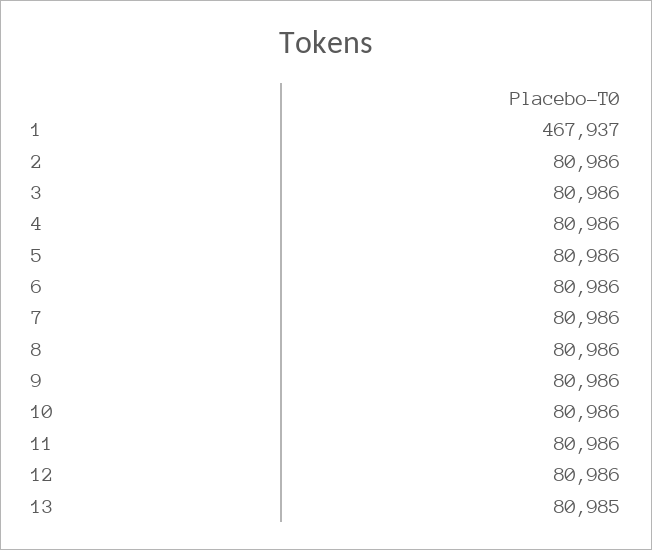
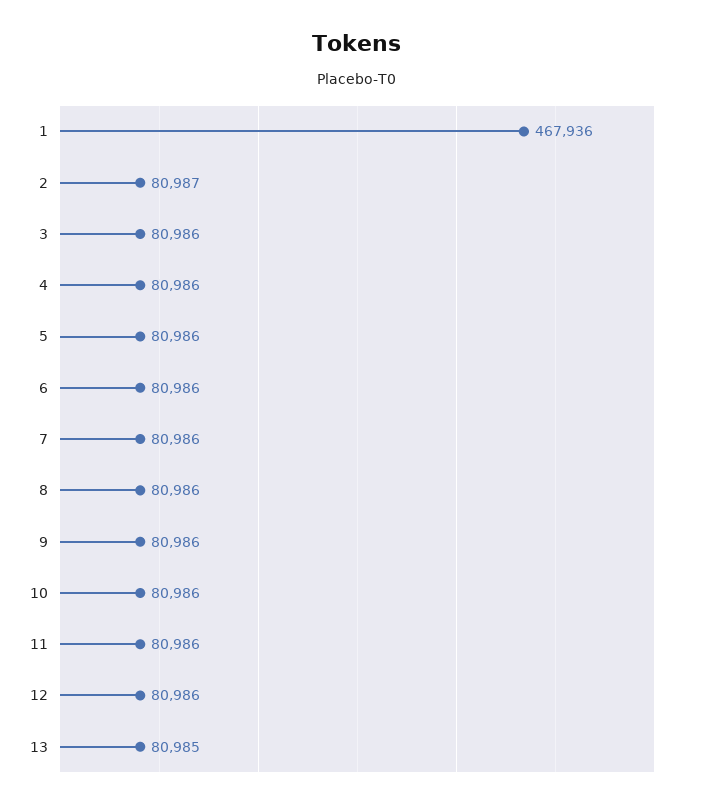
1: 467937 -> 467936
2: 80986 -> 80987

